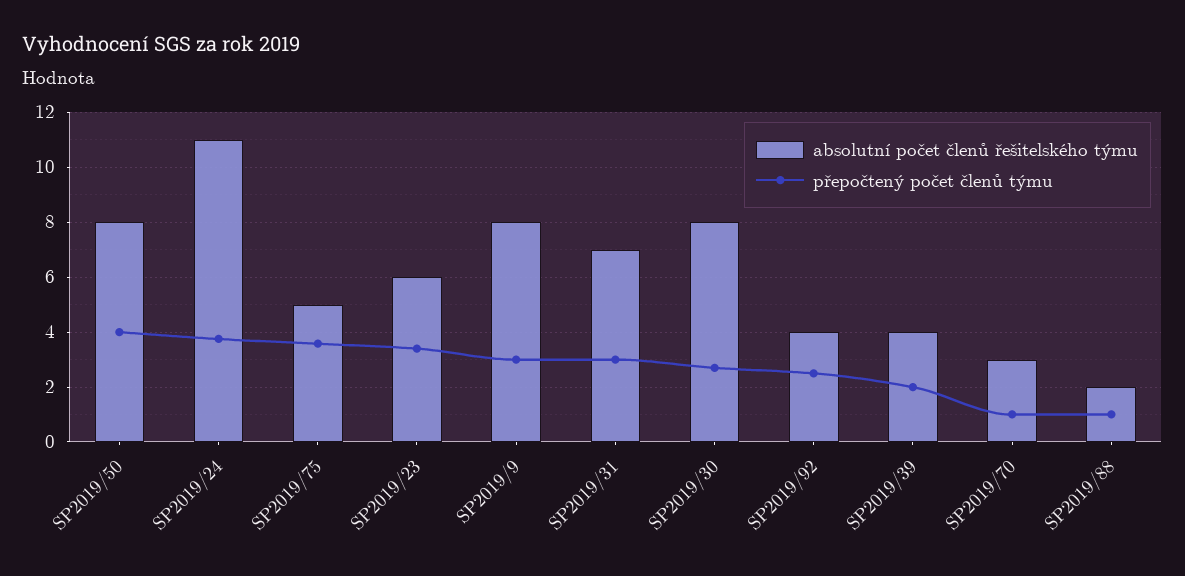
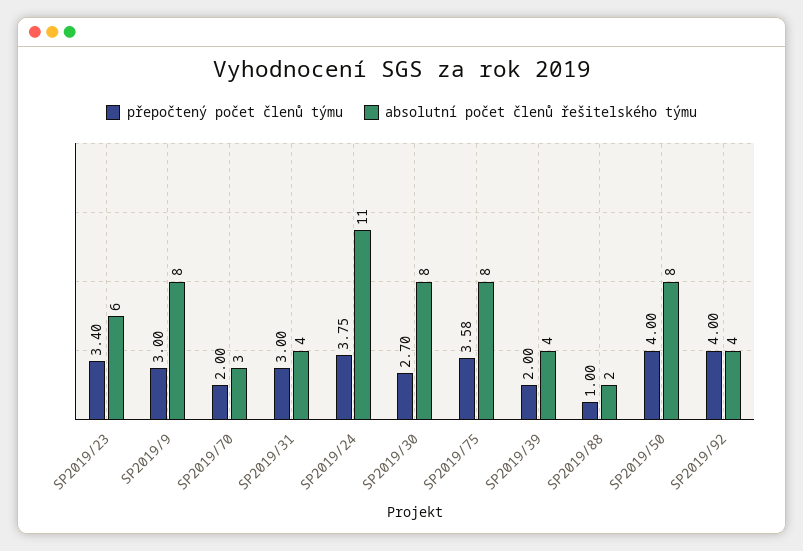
absolutní počet členů řešitelského týmu, SP2019/75: 5 -> 8
absolutní počet členů řešitelského týmu, SP2019/31: 7 -> 4
přepočtený počet členů týmu, SP2019/92: 2.5 -> 4
přepočtený počet členů týmu, SP2019/70: 1 -> 2

